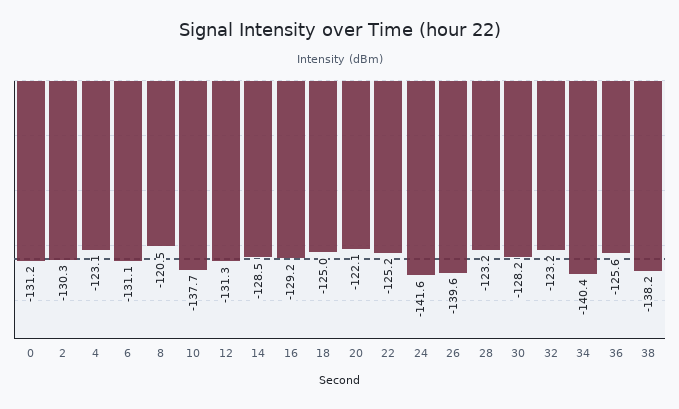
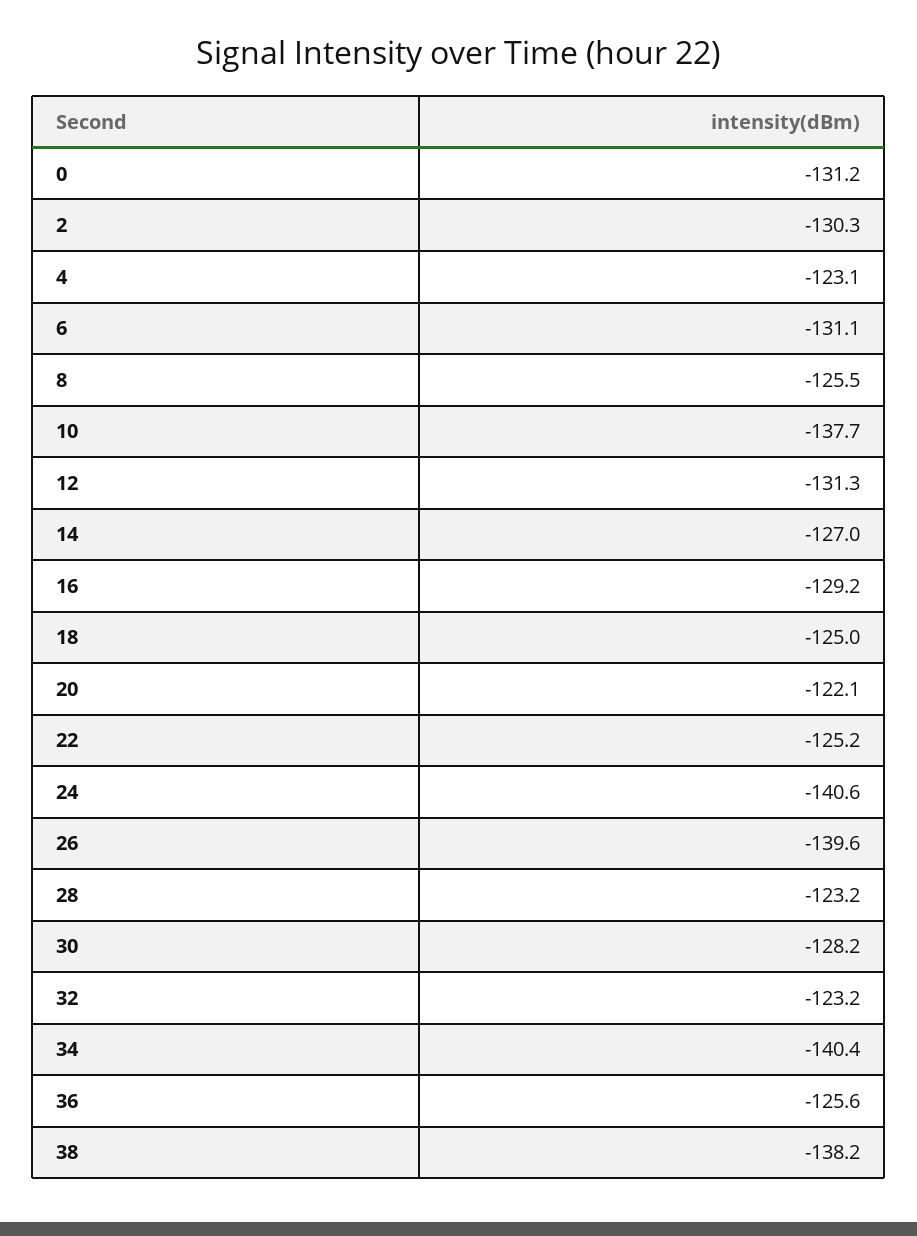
8: -120.5 -> -125.5
14: -128.5 -> -127
24: -141.6 -> -140.6

